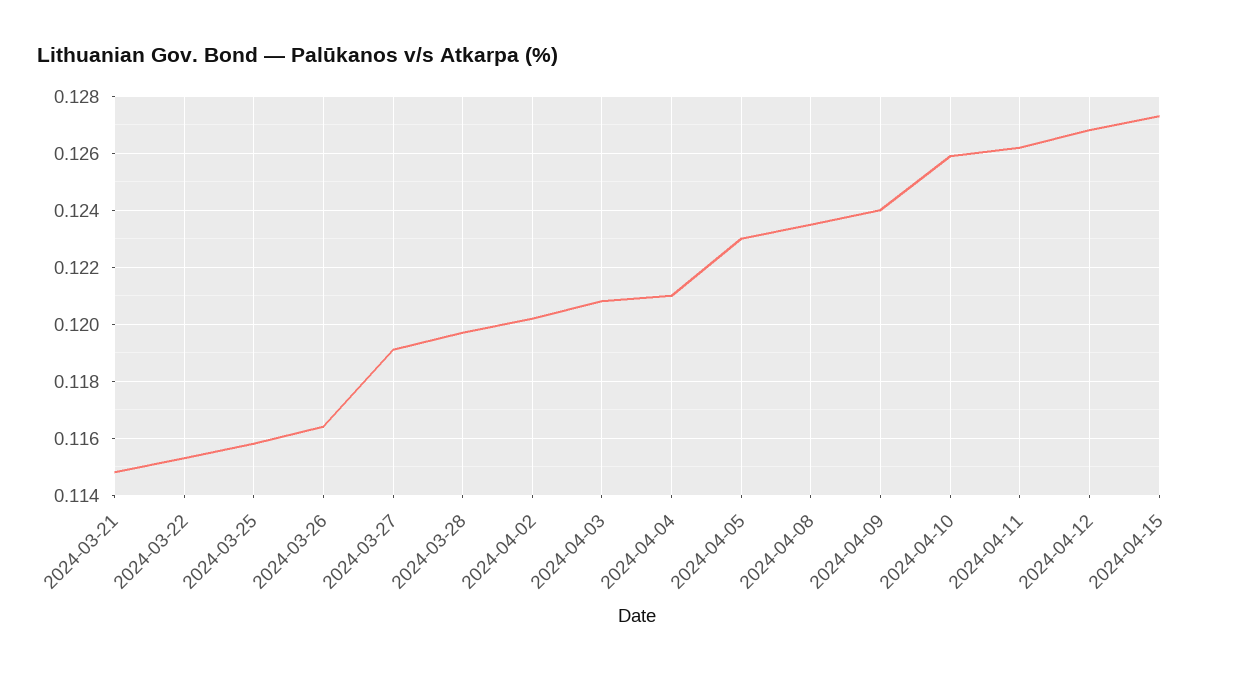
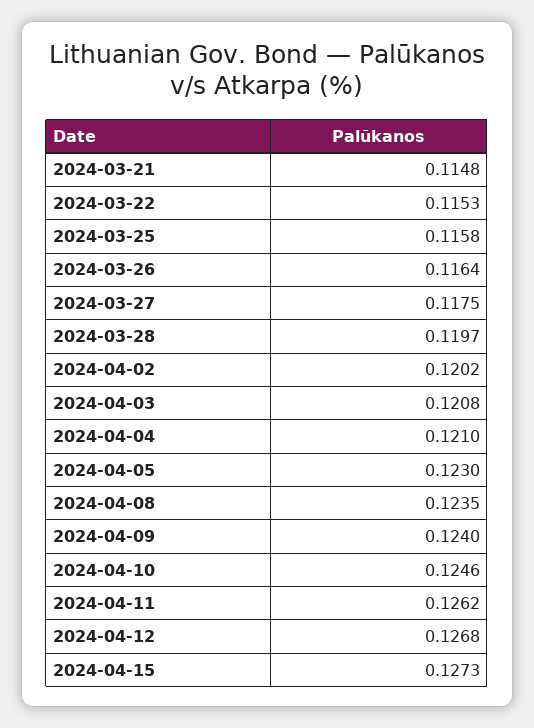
2024-03-27: 0.119 -> 0.1175
2024-04-10: 0.126 -> 0.1246

